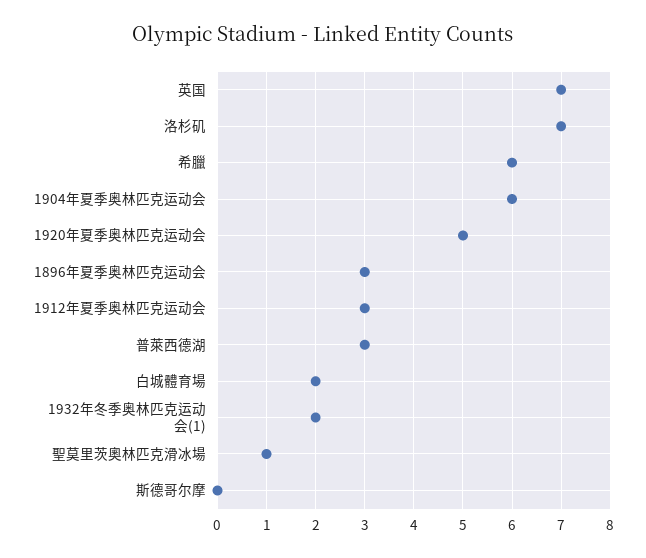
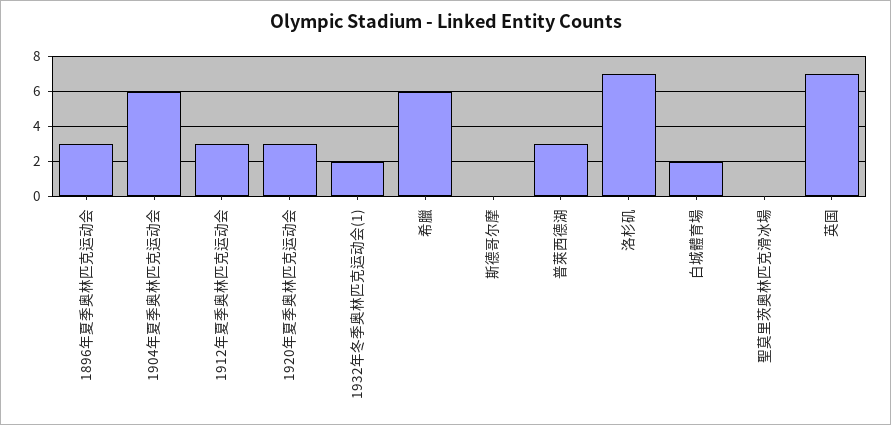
1920年夏季奥林匹克运动会: 5 -> 3
聖莫里茨奧林匹克滑冰場: 1 -> 0

